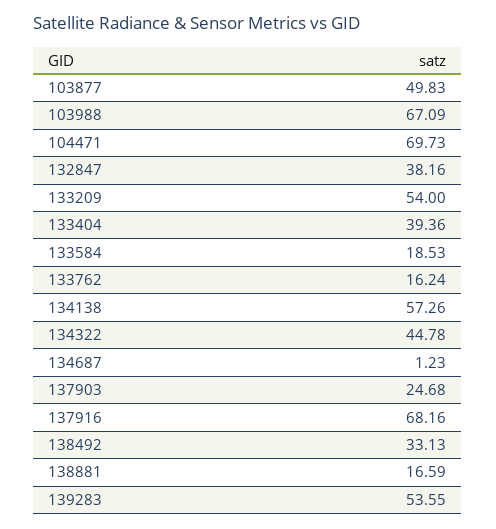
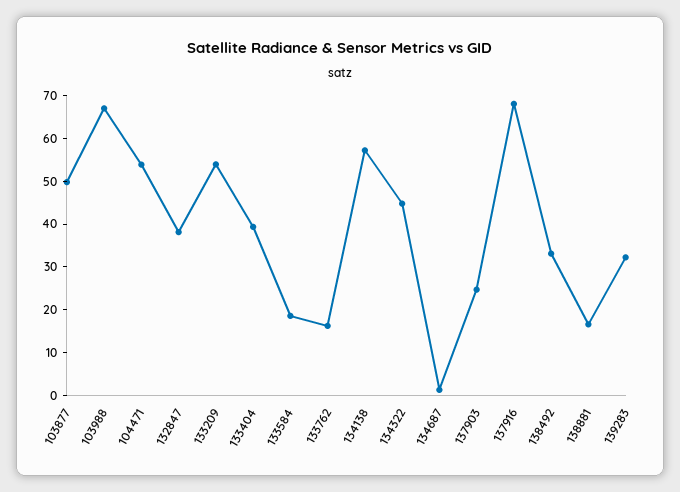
104471: 69.73 -> 54
139283: 53.55 -> 32

